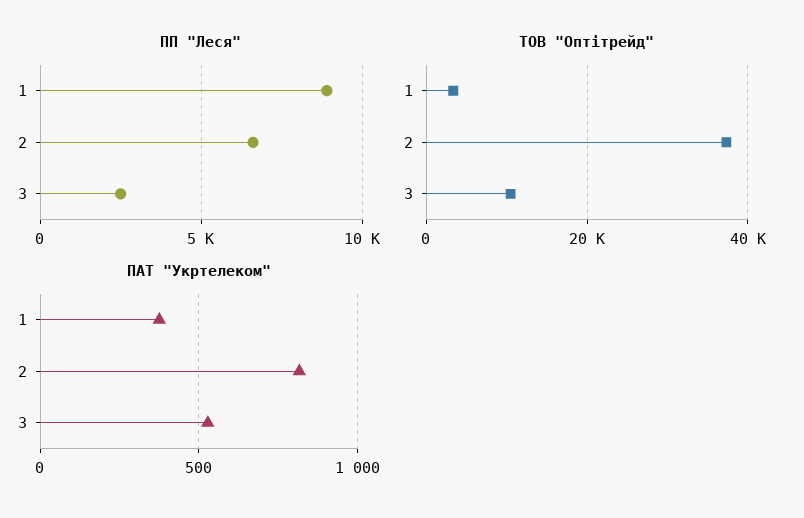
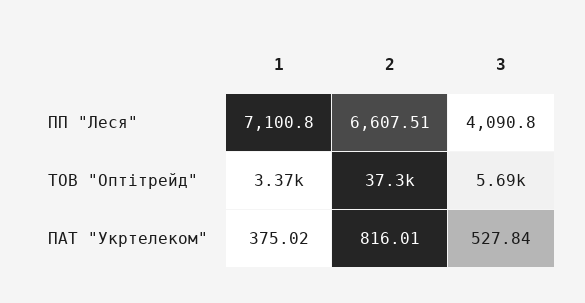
ПП "Леся", 1: 9000 -> 7100.8
ПП "Леся", 3: 2500 -> 4090.8
ТОВ "Оптітрейд", 3: 10000 -> 5690

